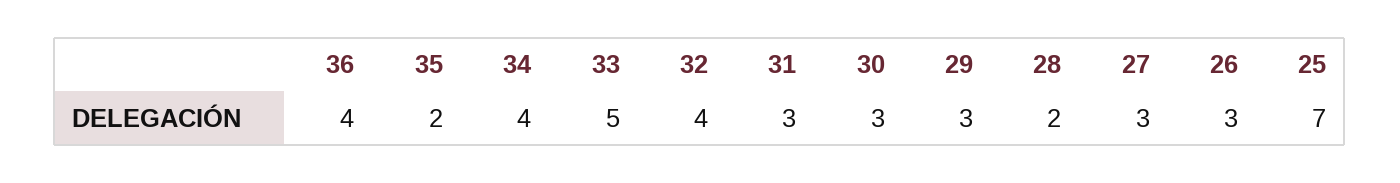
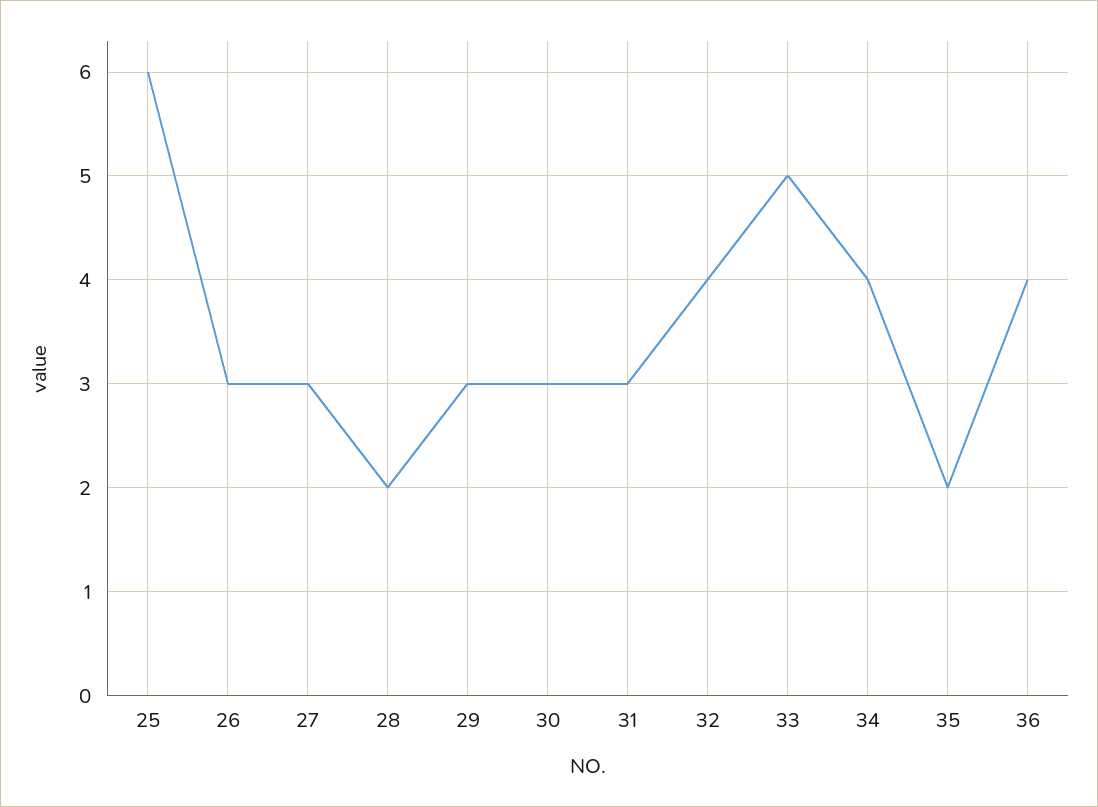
25: 7 -> 6

